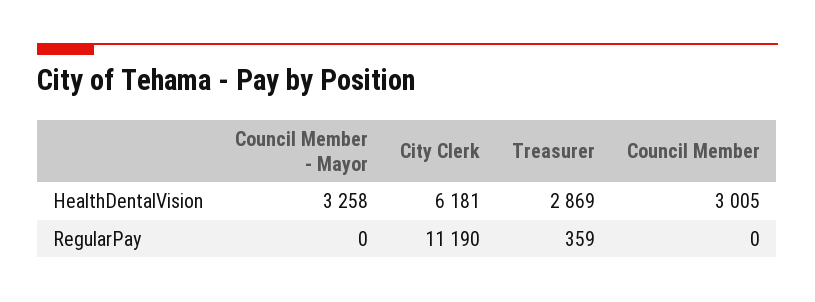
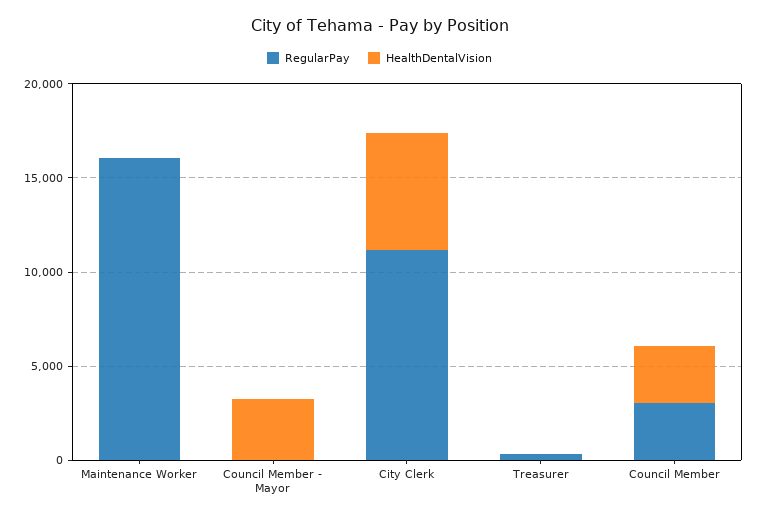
HealthDentalVision, Treasurer: 2869 -> 0
RegularPay, Council Member: 0 -> 3000
RegularPay, Maintenance Worker: none -> 16000
HealthDentalVision, Maintenance Worker: none -> 0

